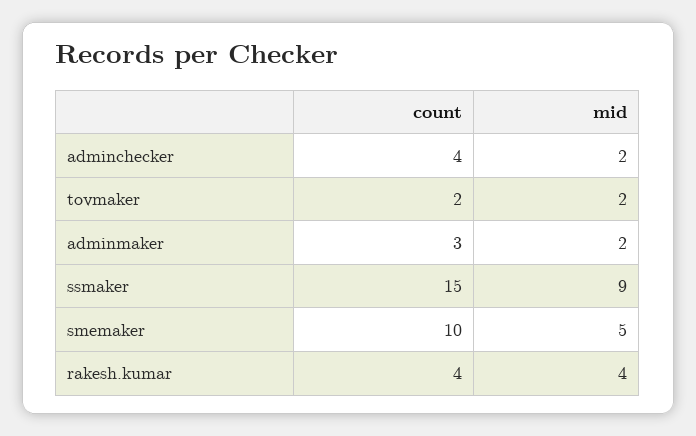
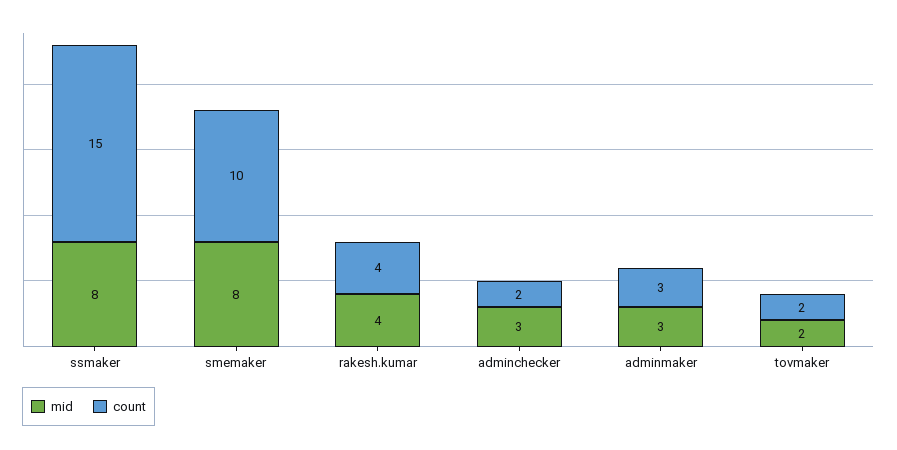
count, adminchecker: 4 -> 2
mid, adminchecker: 2 -> 3
mid, adminmaker: 2 -> 3
mid, ssmaker: 9 -> 8
mid, smemaker: 5 -> 8

